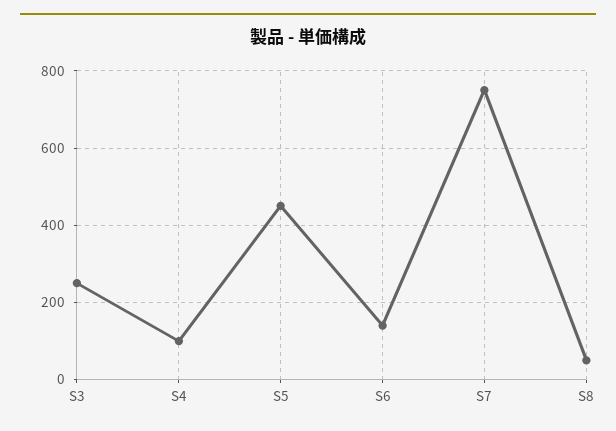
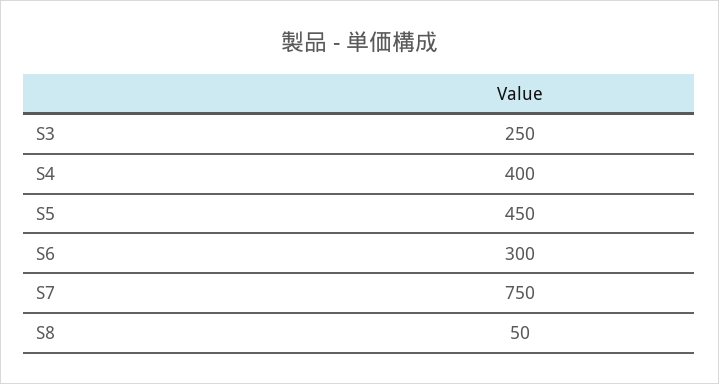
S4: 100 -> 400
S6: 140 -> 300

